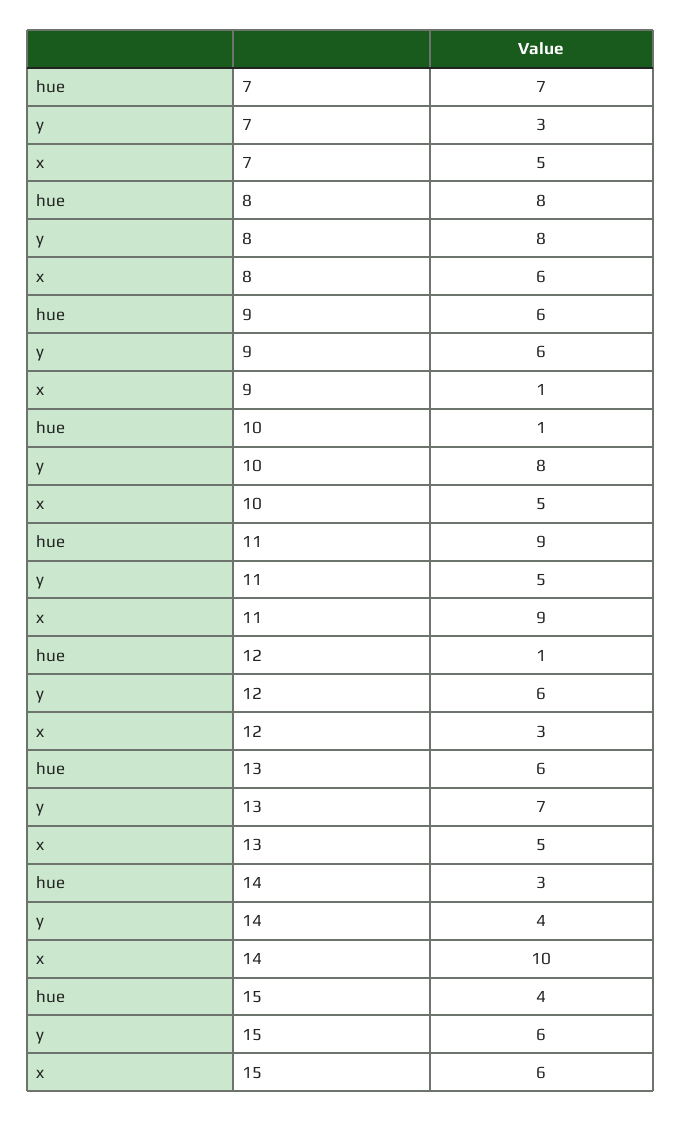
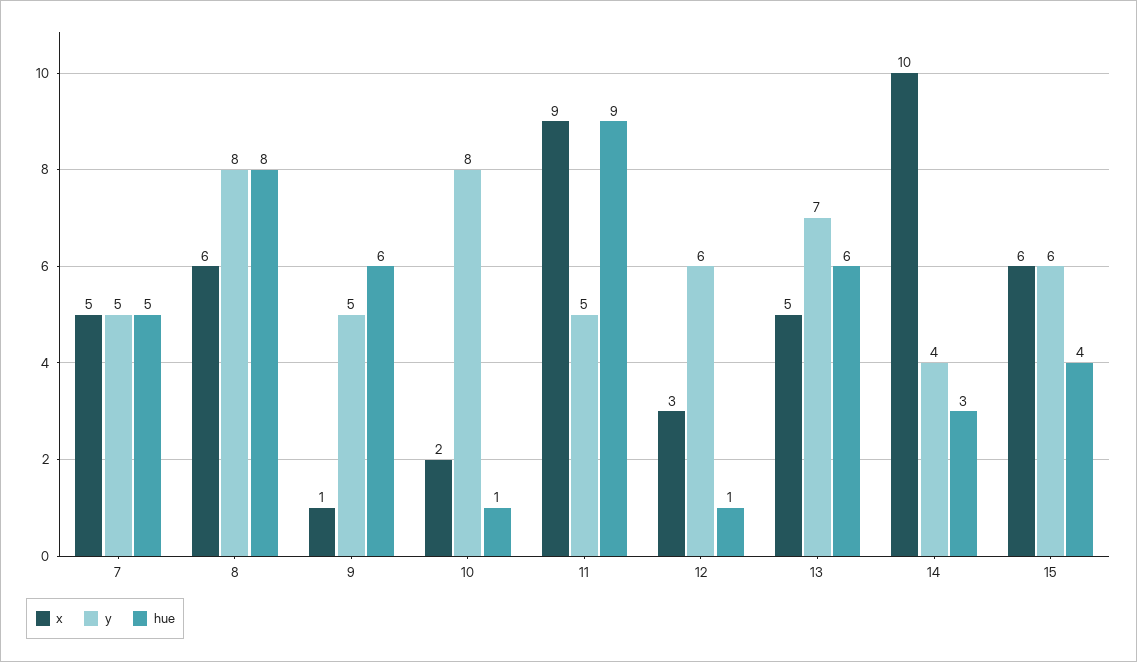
hue, 7: 7 -> 5
y, 7: 3 -> 5
y, 9: 6 -> 5
x, 10: 5 -> 2

